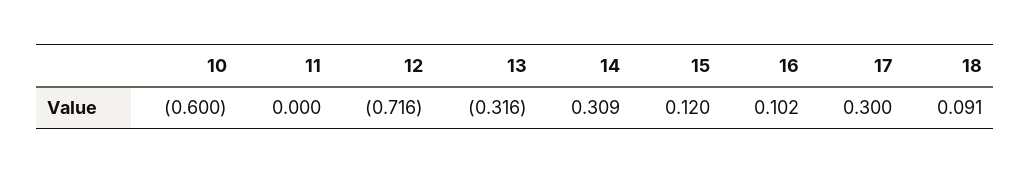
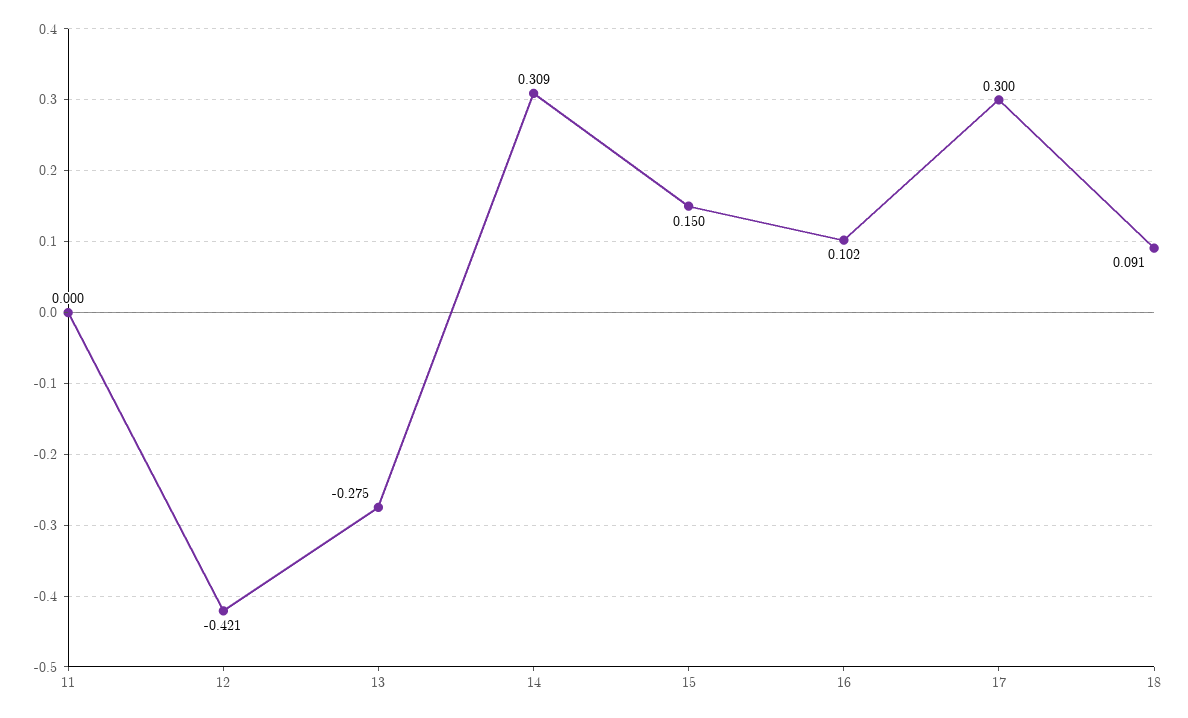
10: -0.6 -> none
12: -0.716 -> -0.421
13: -0.316 -> -0.275
15: 0.12 -> 0.15

